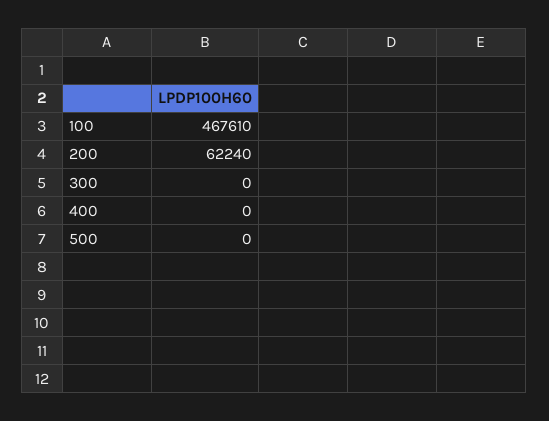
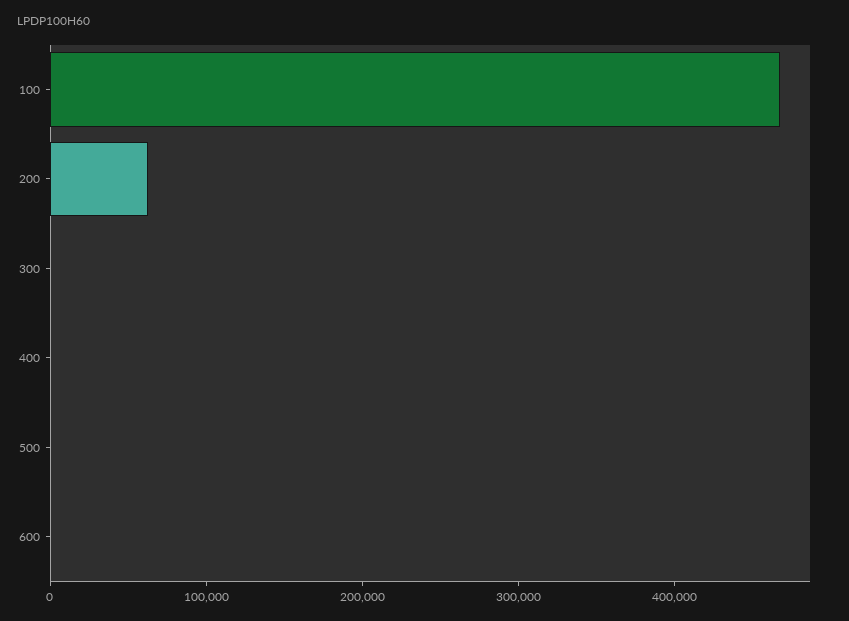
600: none -> 0

